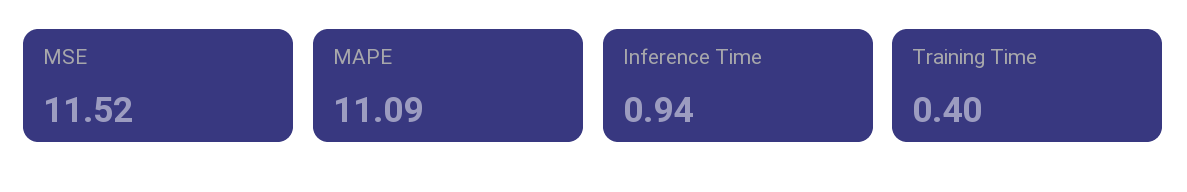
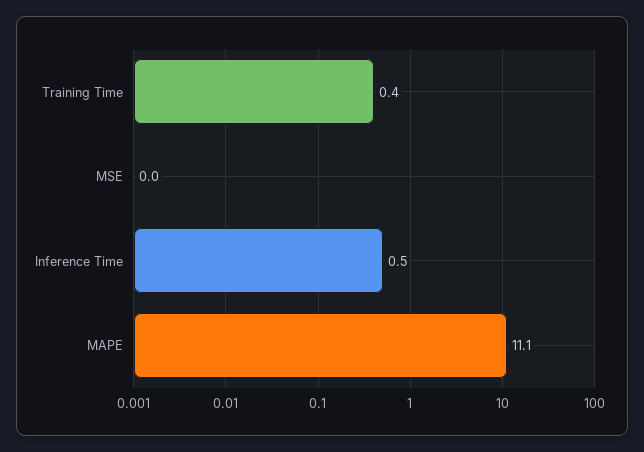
MSE: 11.52 -> 0
Inference Time: 0.94 -> 0.5

